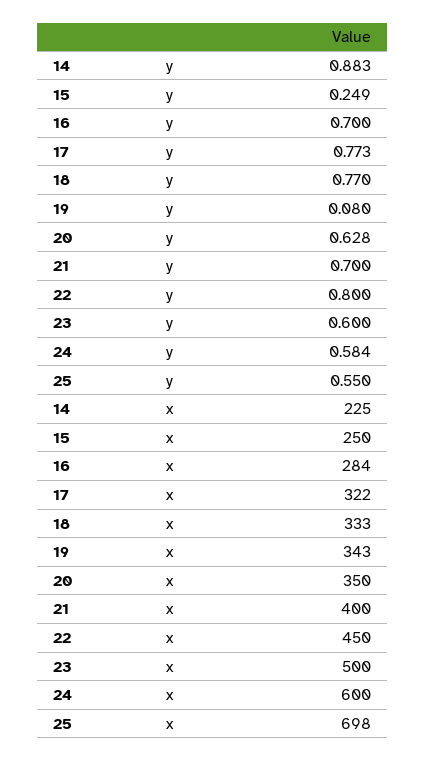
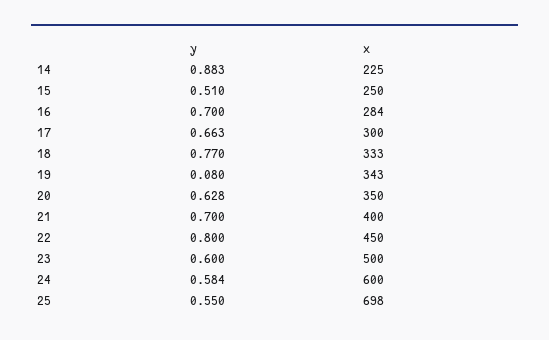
15, y: 0.249 -> 0.51
17, y: 0.773 -> 0.663
17, x: 322 -> 300

